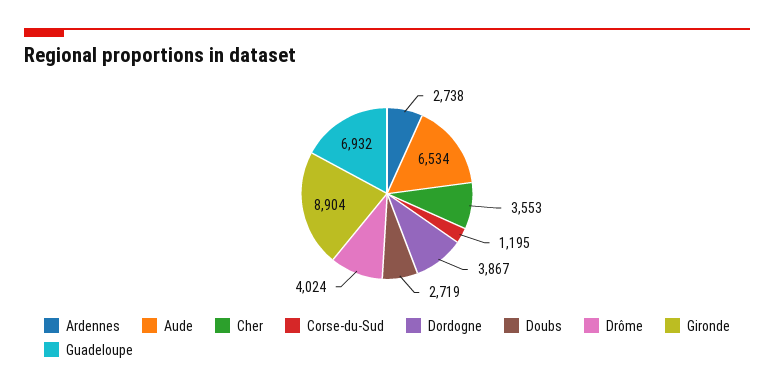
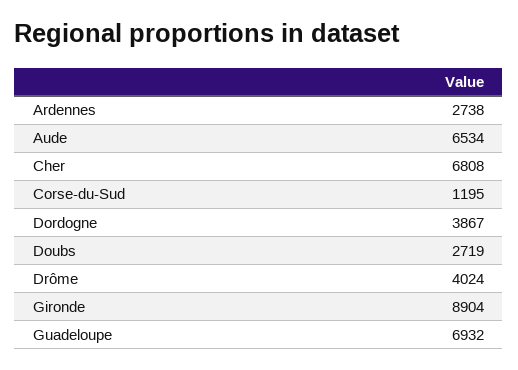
Cher: 3553 -> 6808

